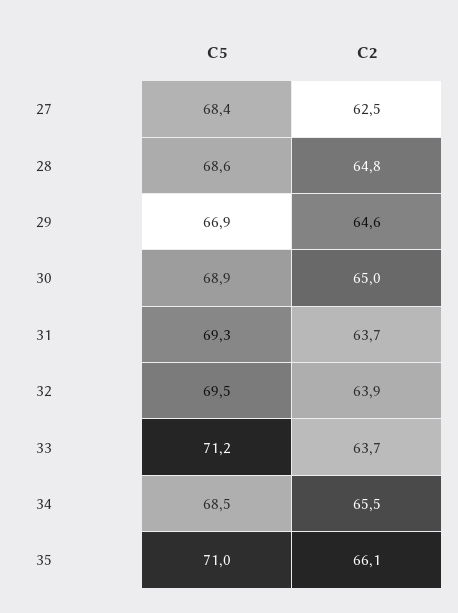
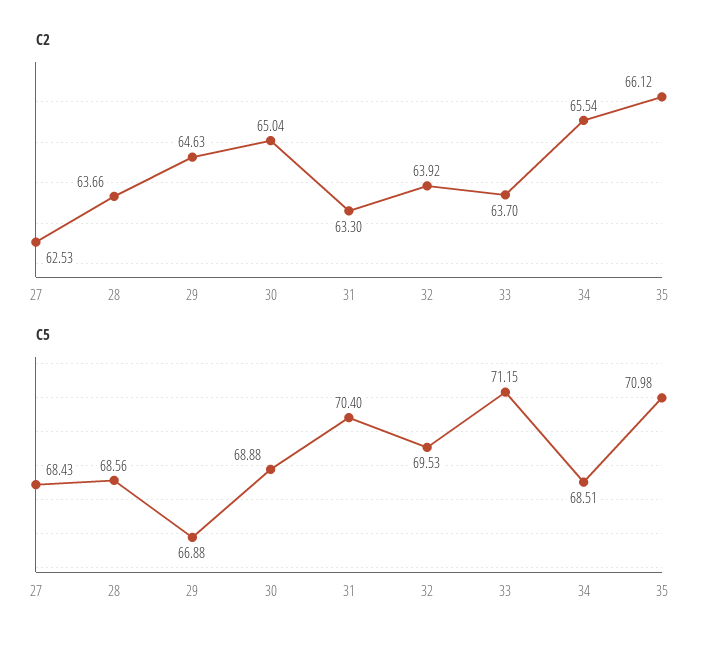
C2, 28: 64.8 -> 63.66
C5, 31: 69.3 -> 70.4
C2, 31: 63.7 -> 63.3

